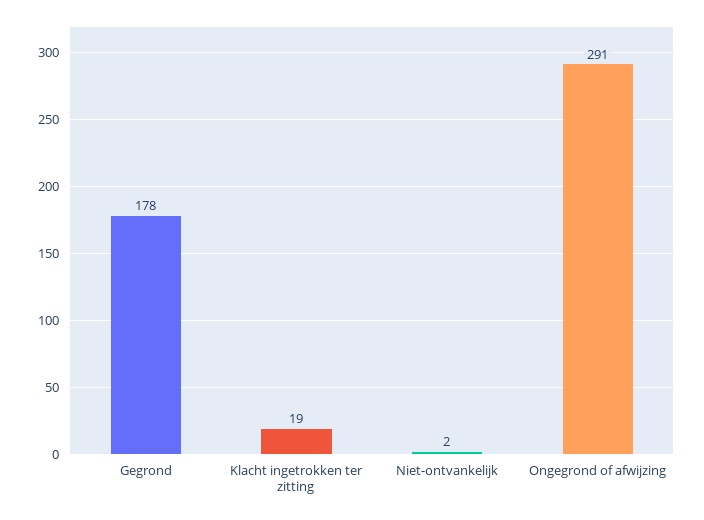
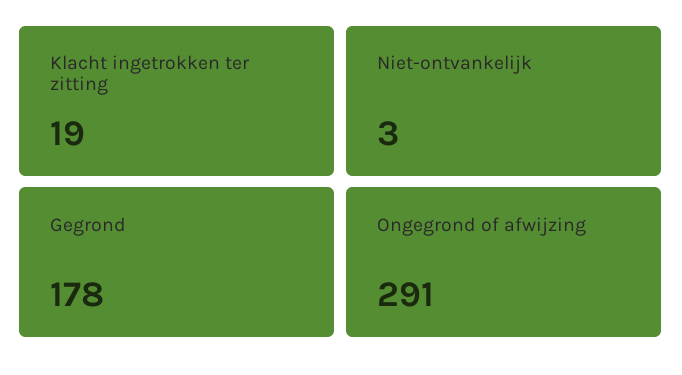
Niet-ontvankelijk: 2 -> 3

